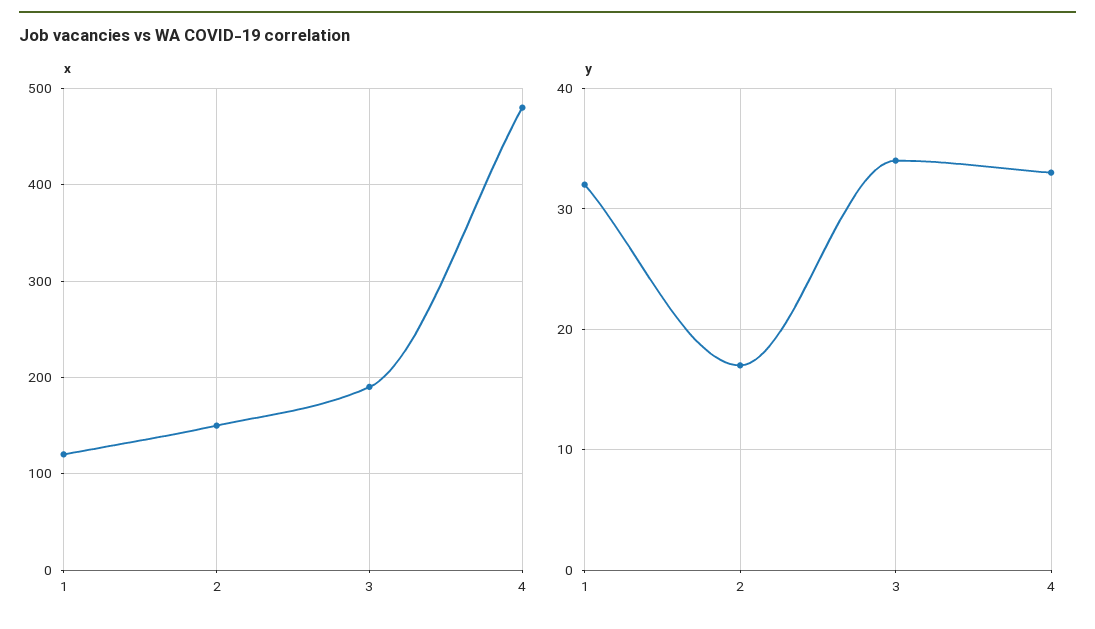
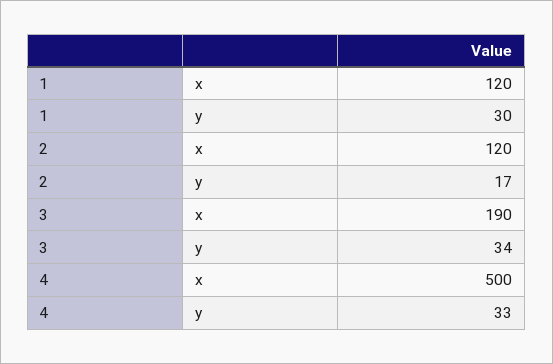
x, 2: 150 -> 120
x, 4: 480 -> 500
y, 1: 32 -> 30

